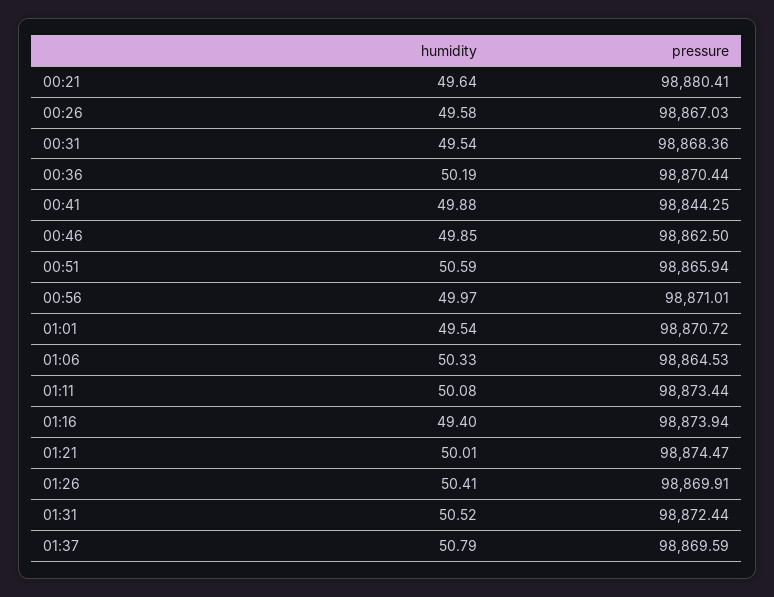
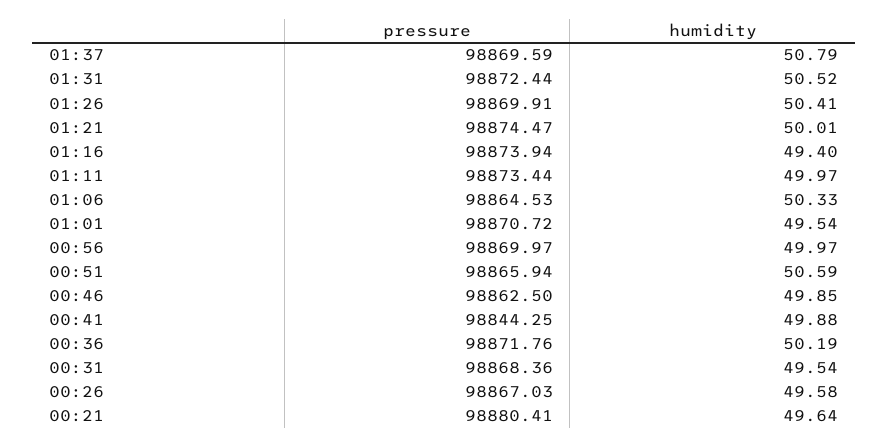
pressure, 00:36: 98870.44 -> 98871.76
pressure, 00:56: 98871.01 -> 98869.97
humidity, 01:11: 50.08 -> 49.97

